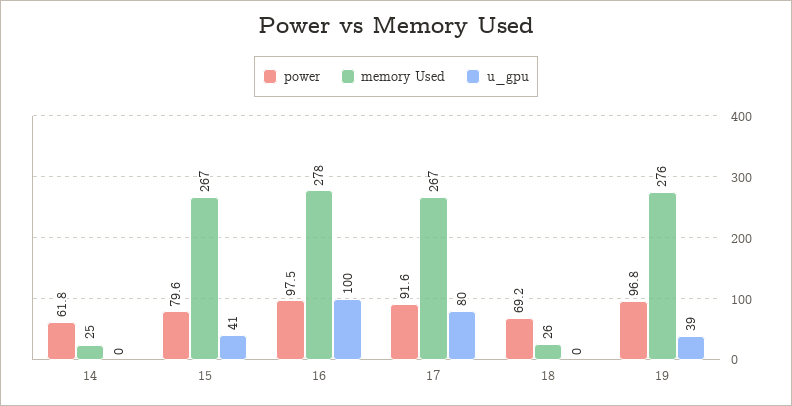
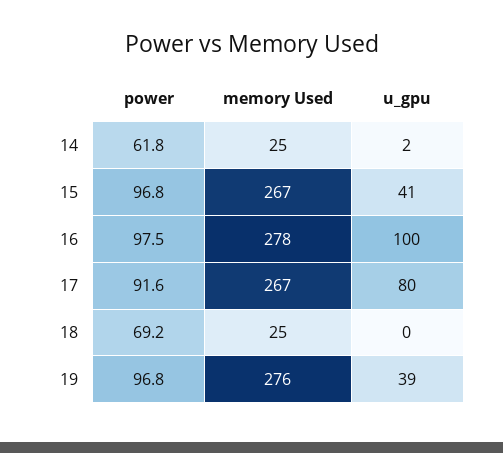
u_gpu, 14: 0 -> 2
power, 15: 79.6 -> 96.8
memory Used, 18: 26 -> 25

